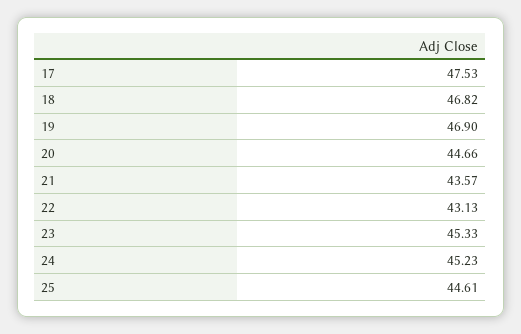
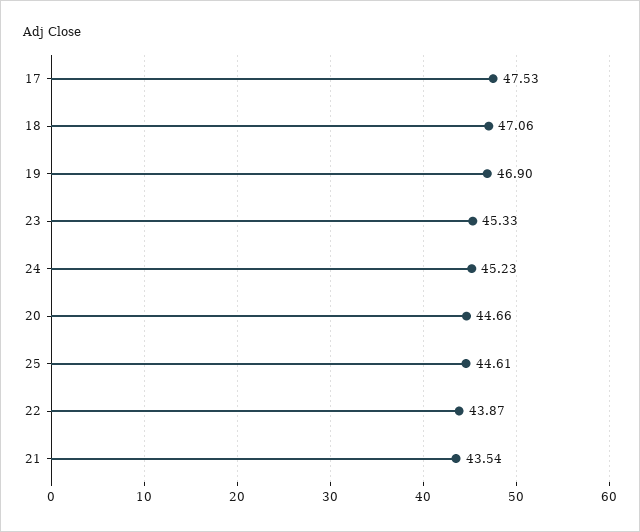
18: 46.82 -> 47.06
21: 43.57 -> 43.54
22: 43.13 -> 43.87

